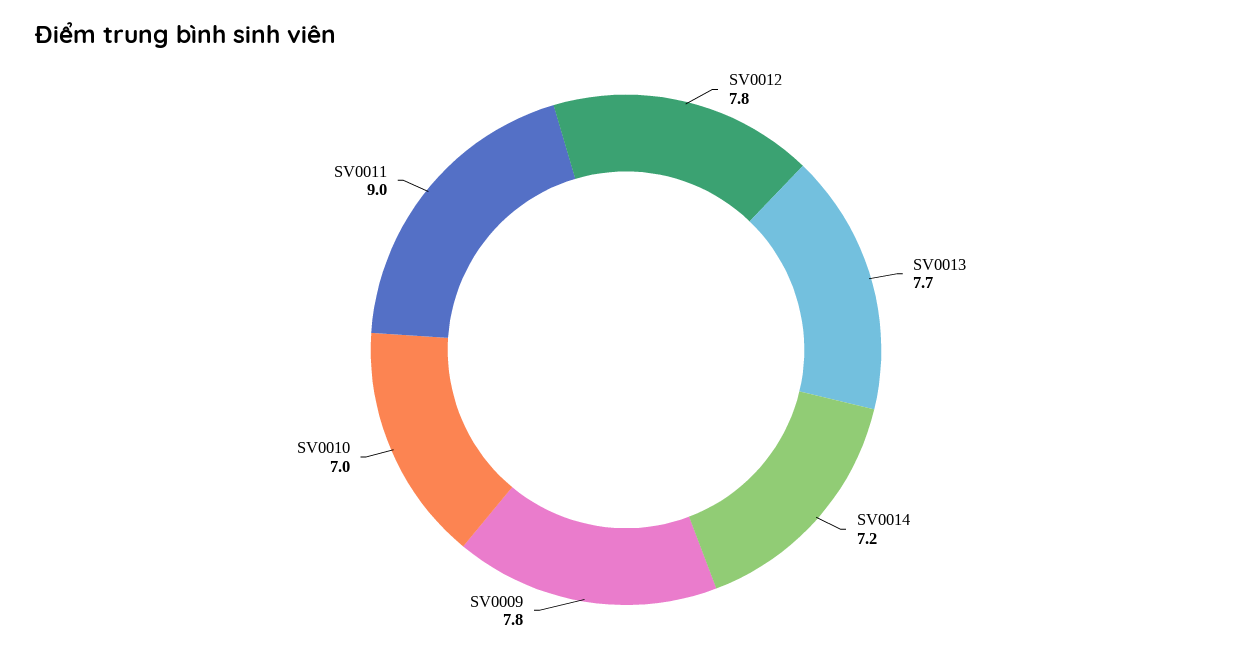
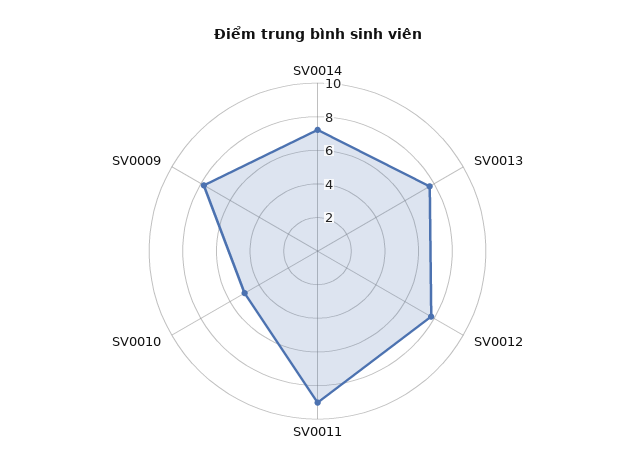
SV0010: 7 -> 5

